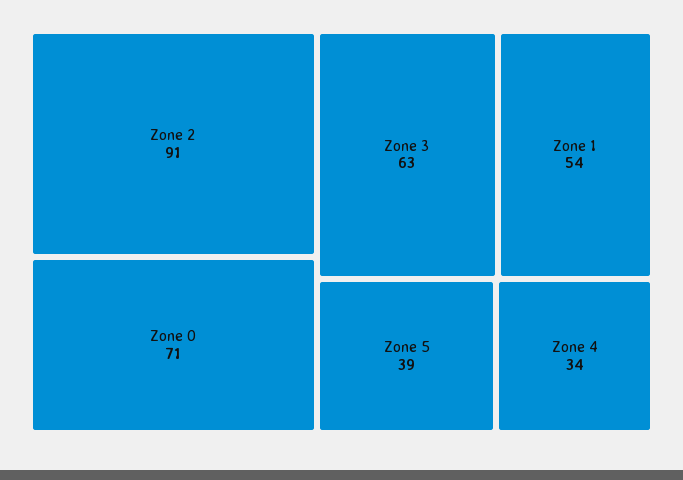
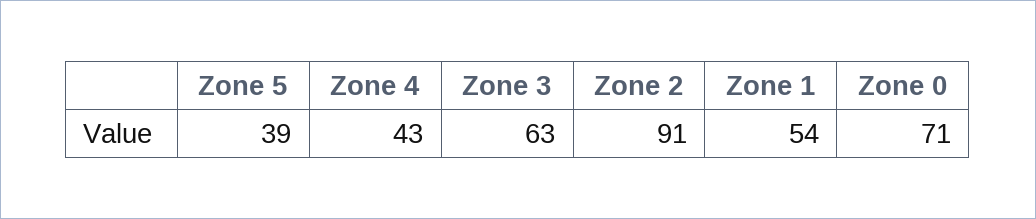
Zone 4: 34 -> 43

